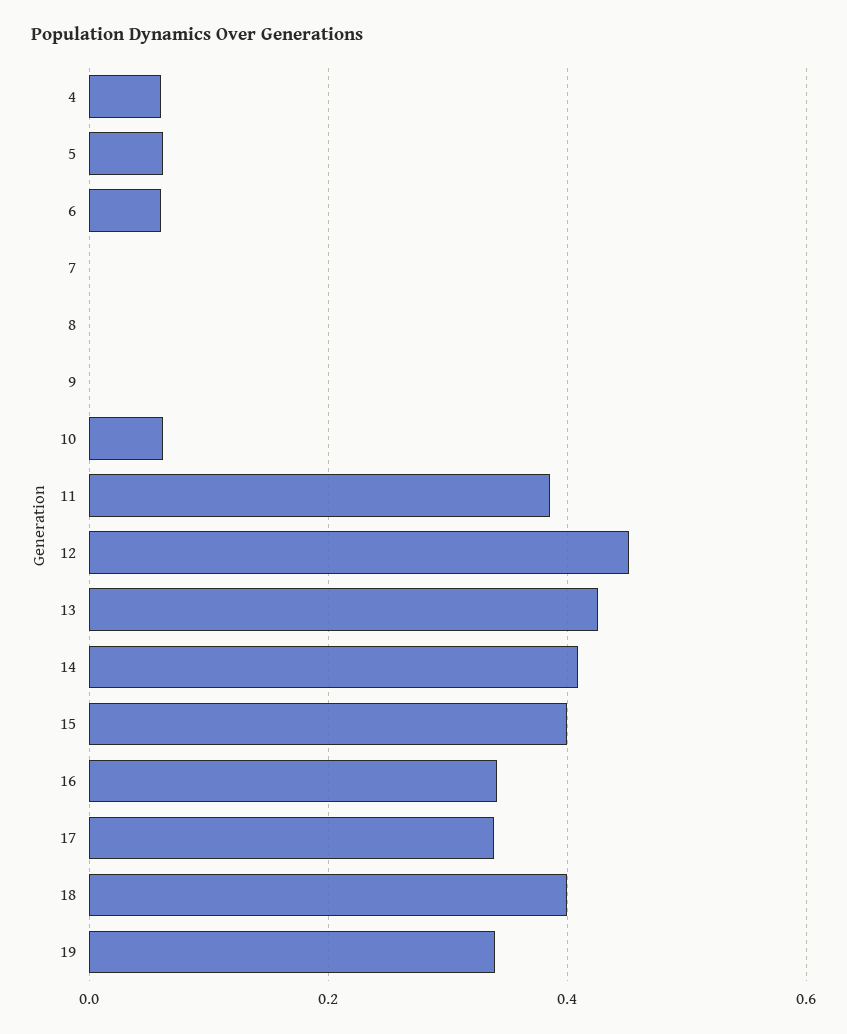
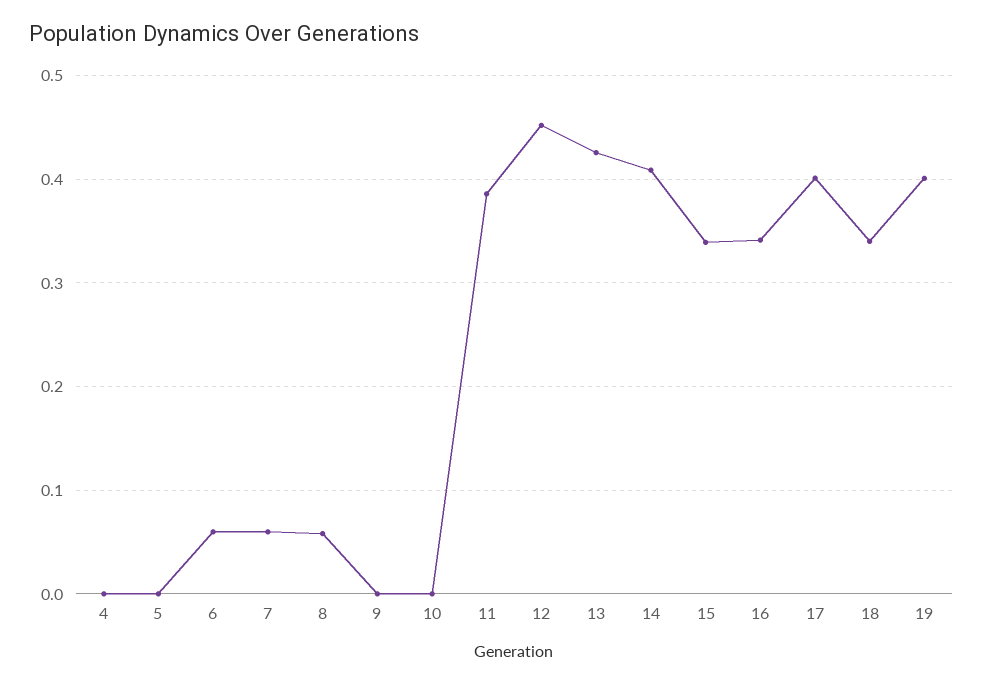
4: 0.06 -> 0
5: 0.06 -> 0
7: 0 -> 0.06
8: 0 -> 0.06
10: 0.06 -> 0
15: 0.4 -> 0.34
17: 0.34 -> 0.4
18: 0.4 -> 0.34
19: 0.34 -> 0.4

